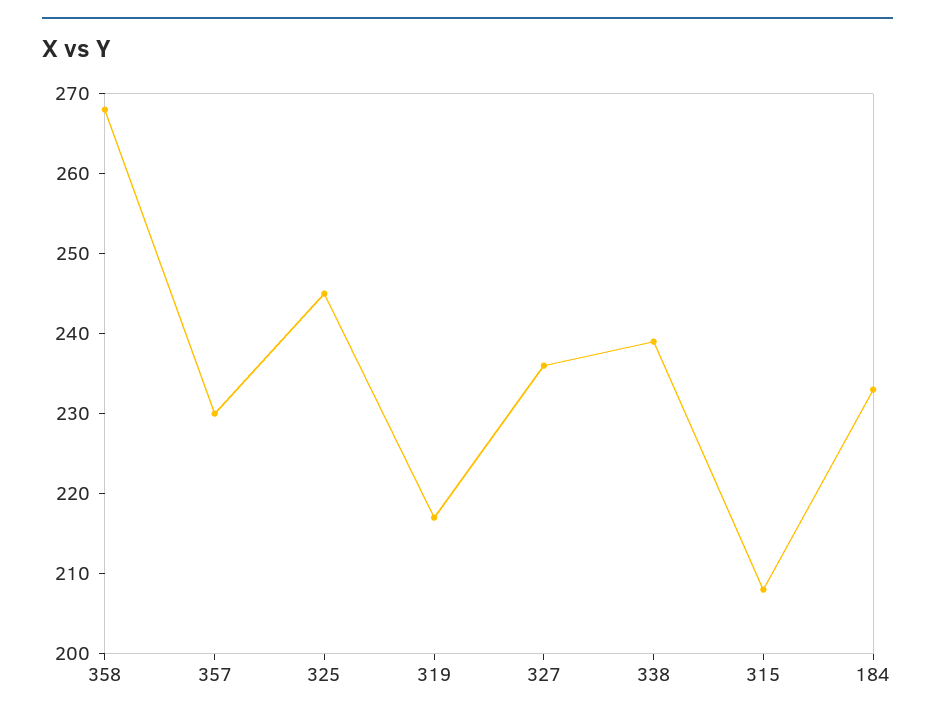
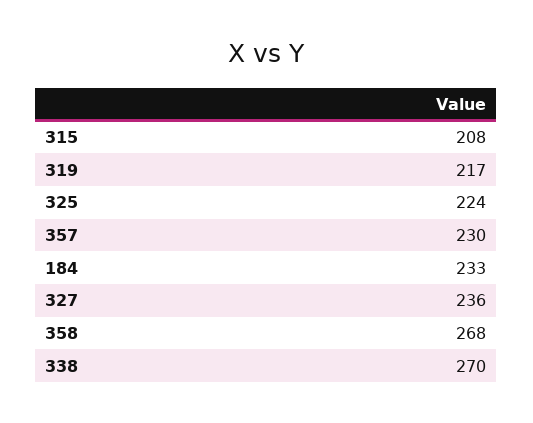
325: 245 -> 224
338: 240 -> 270

